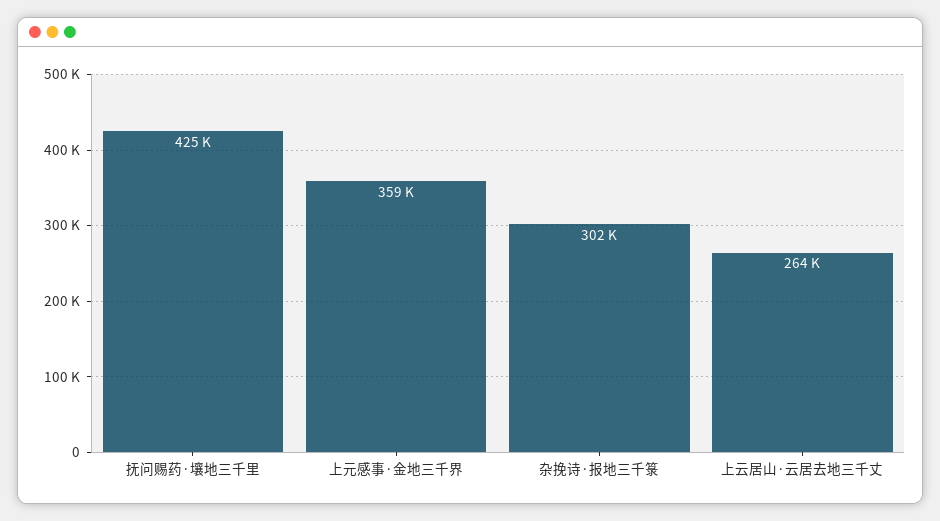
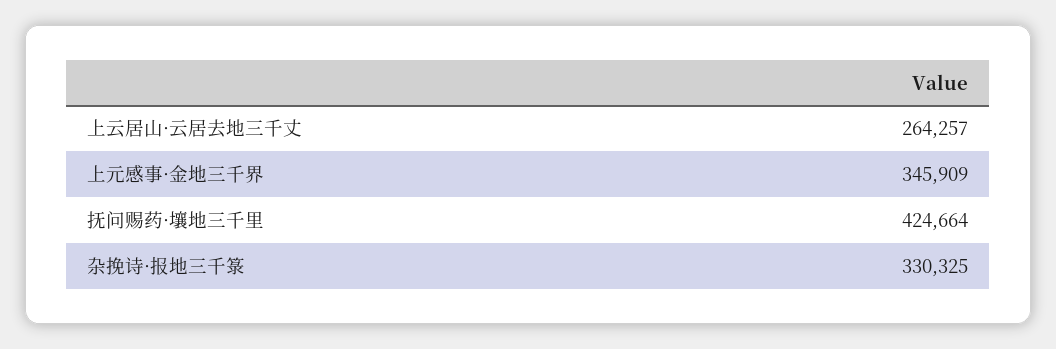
上元感事·金地三千界: 359000 -> 345909
杂挽诗·报地三千箓: 302000 -> 330325

